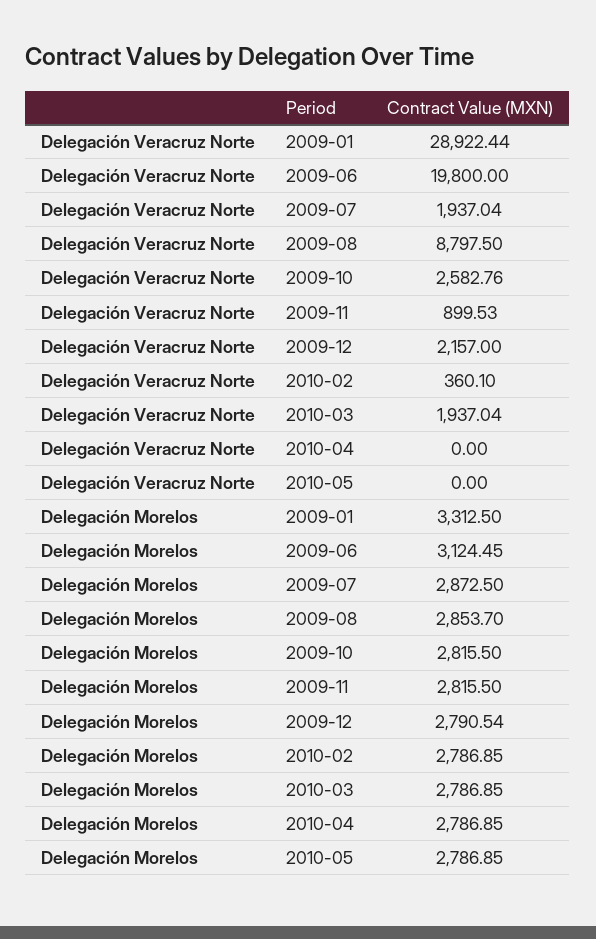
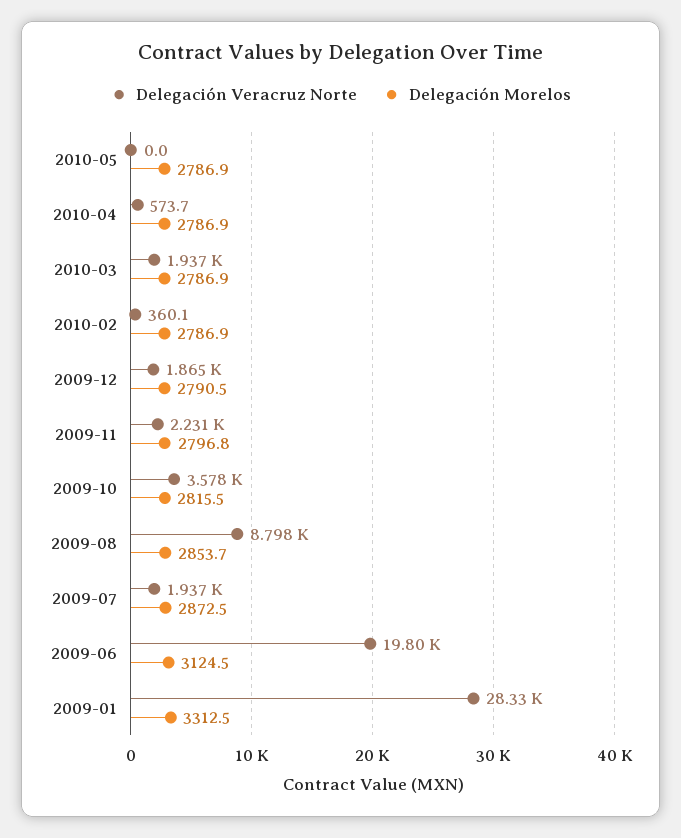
Delegación Veracruz Norte, 2009-01: 28922.44 -> 28330
Delegación Veracruz Norte, 2009-10: 2582.76 -> 3578
Delegación Veracruz Norte, 2009-11: 899.53 -> 2231
Delegación Veracruz Norte, 2009-12: 2157 -> 1865
Delegación Veracruz Norte, 2010-04: 0 -> 573.7
Delegación Morelos, 2009-11: 2815.5 -> 2796.8

